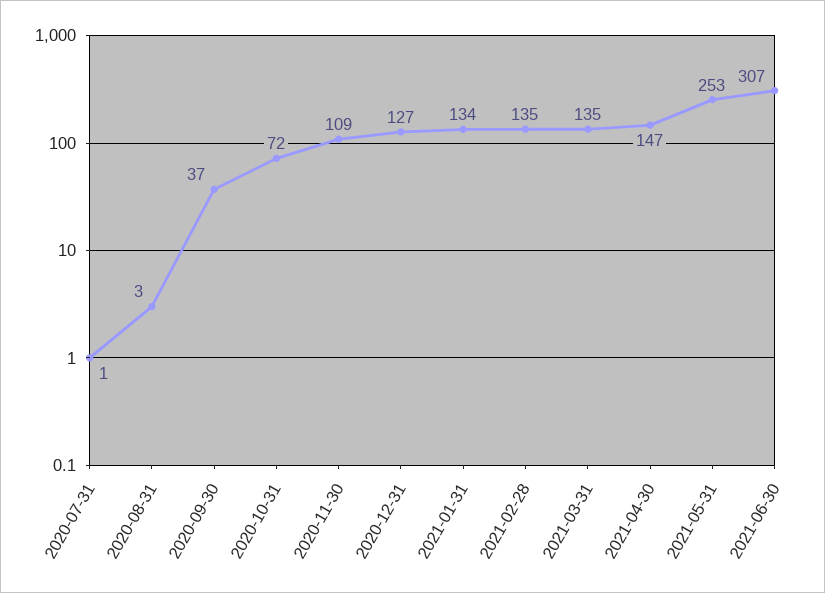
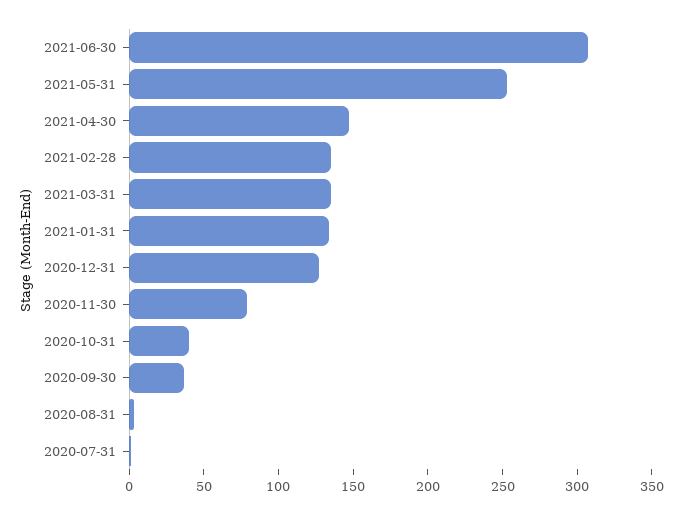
2020-10-31: 72 -> 40
2020-11-30: 109 -> 80

